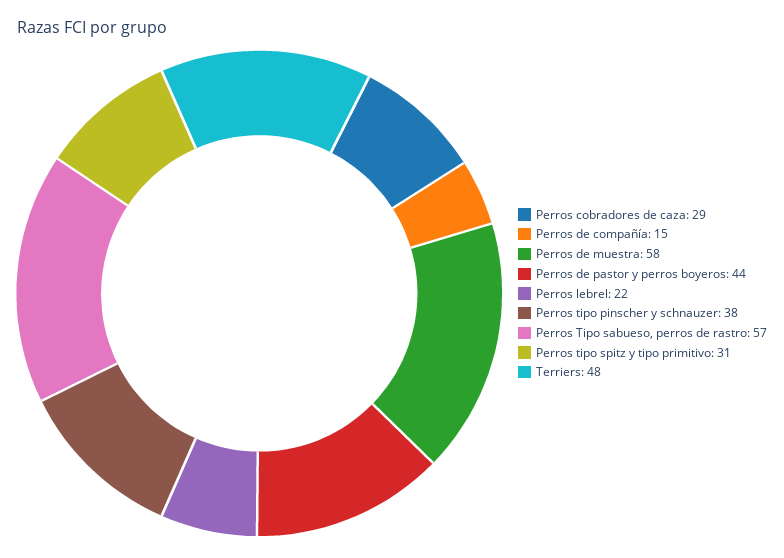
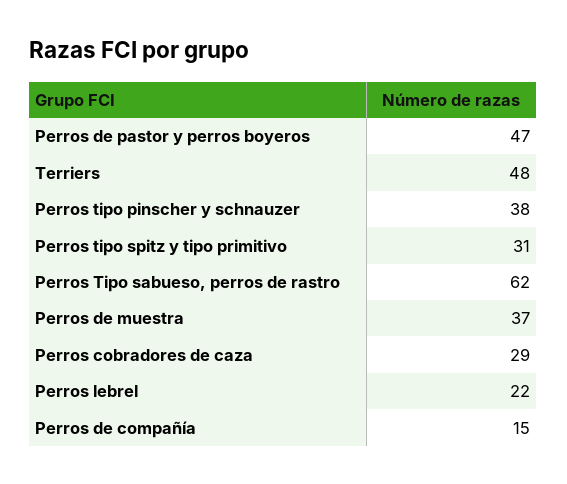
Perros de muestra: 58 -> 37
Perros de pastor y perros boyeros: 44 -> 47
Perros Tipo sabueso, perros de rastro: 57 -> 62

